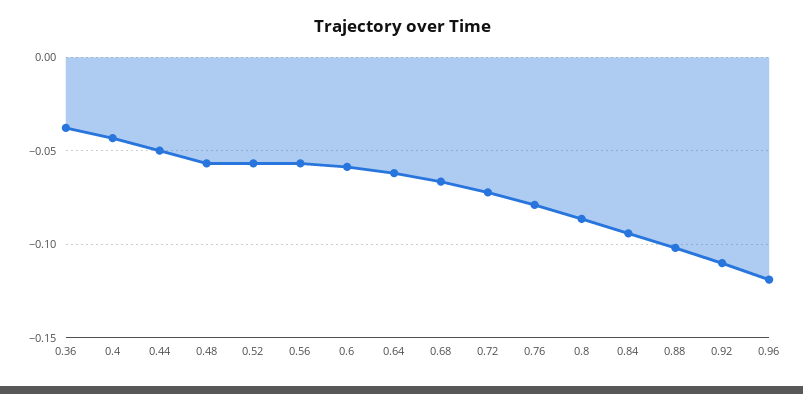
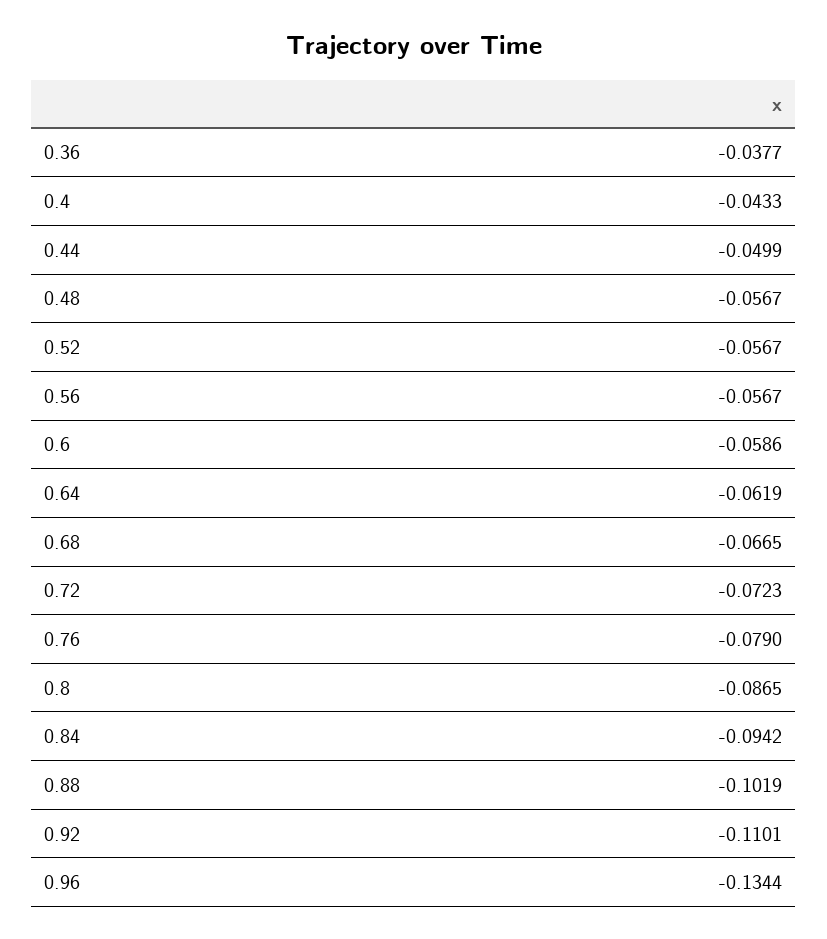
0.96: -0.12 -> -0.1344

